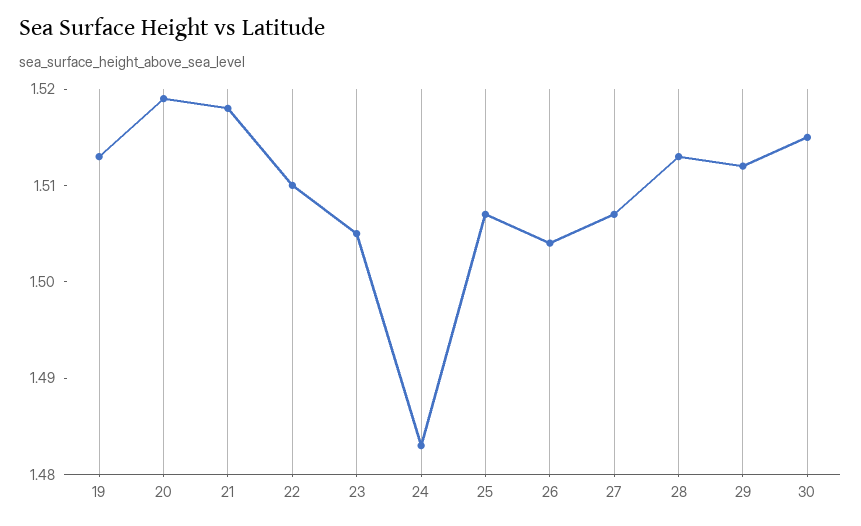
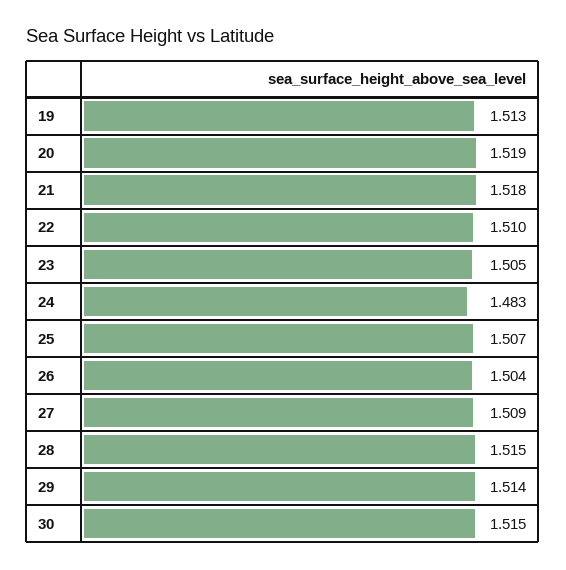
27: 1.507 -> 1.509
28: 1.513 -> 1.515
29: 1.512 -> 1.514

